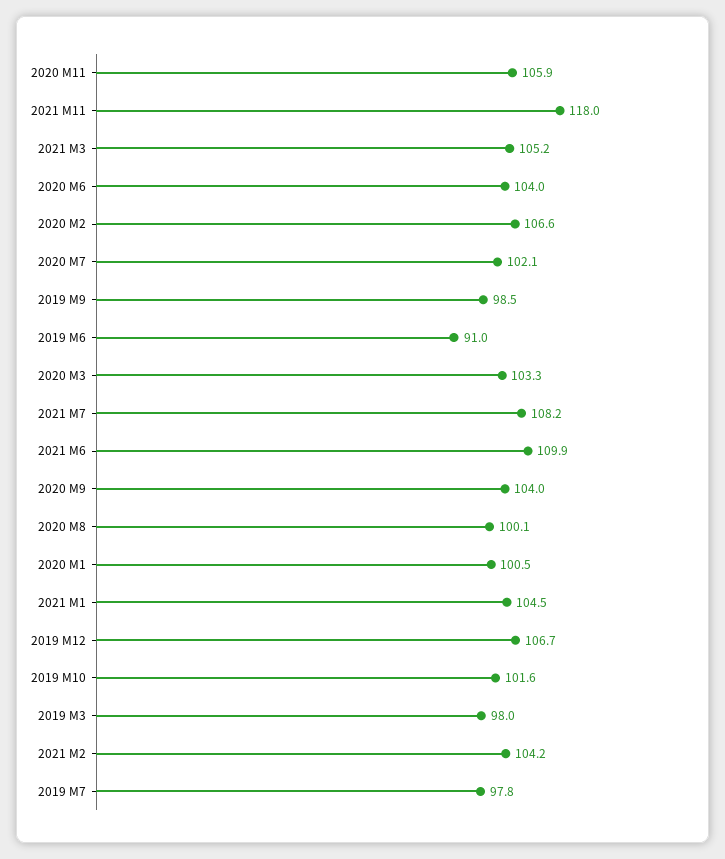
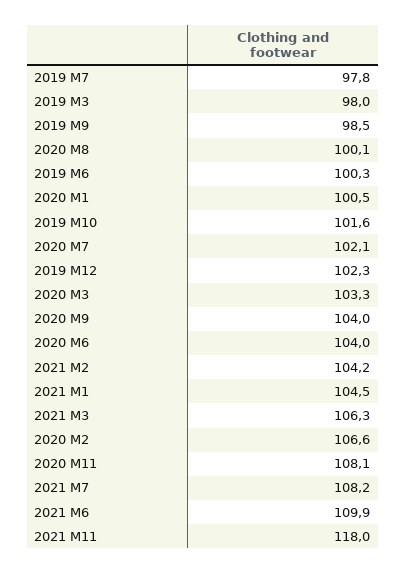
2020 M11: 105.9 -> 108.1
2021 M3: 105.2 -> 106.3
2019 M6: 91 -> 100.3
2019 M12: 106.7 -> 102.3

